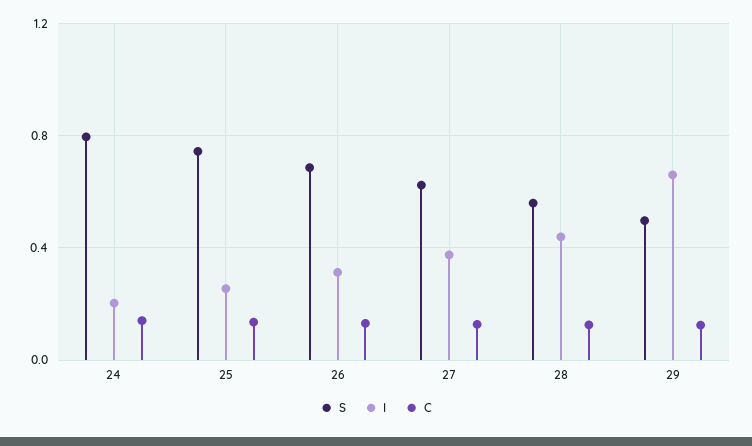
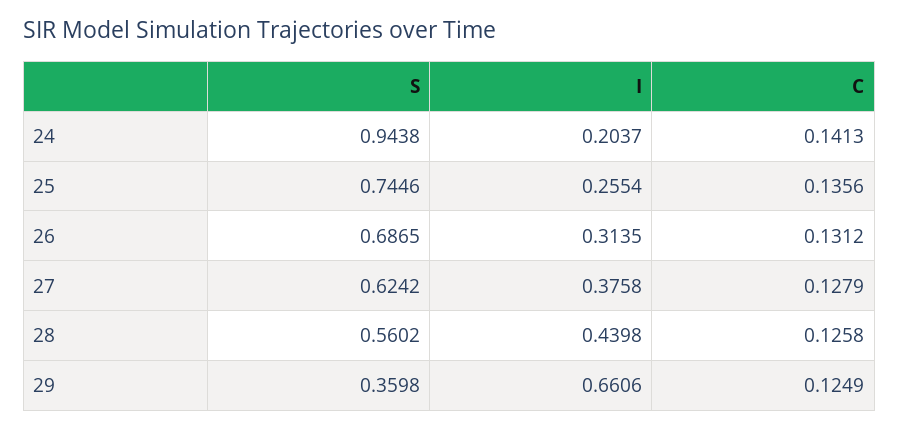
S, 24: 0.8 -> 0.9438
S, 29: 0.5 -> 0.3598

